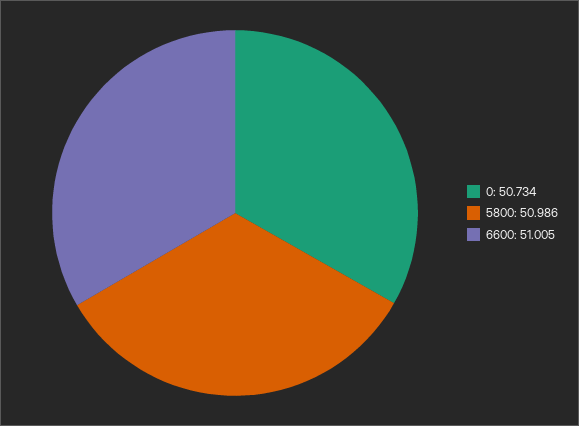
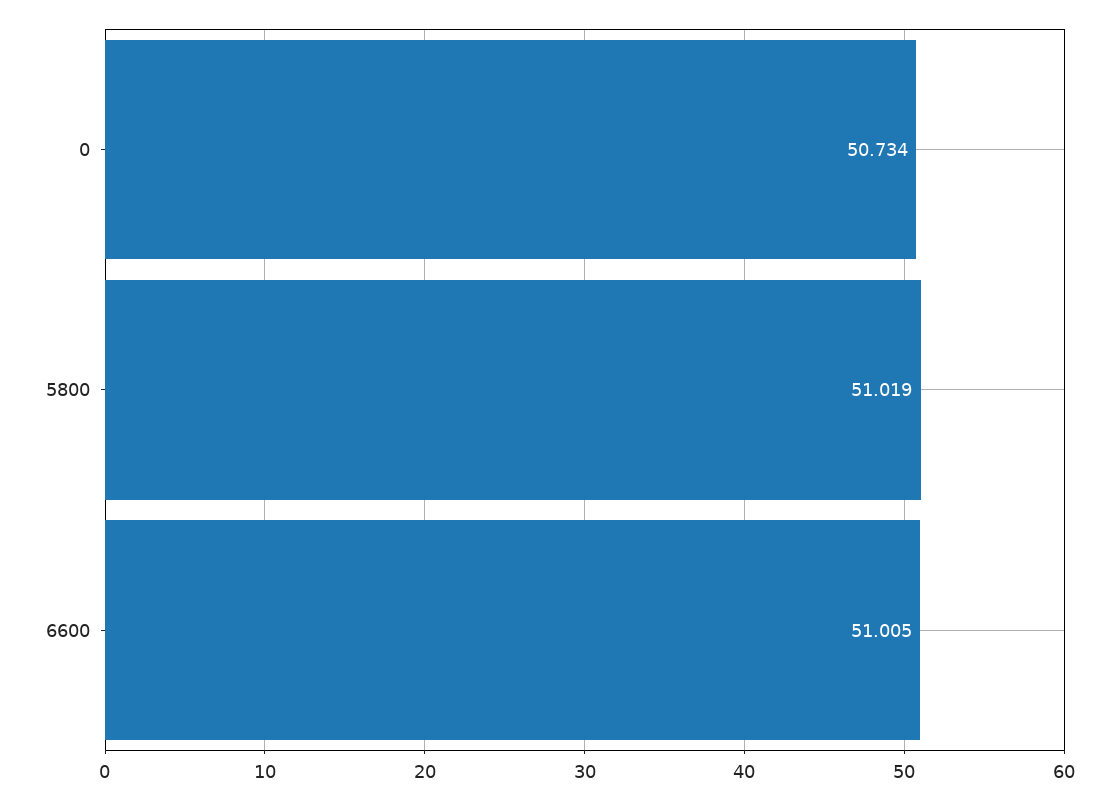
5800: 50.986 -> 51.019

